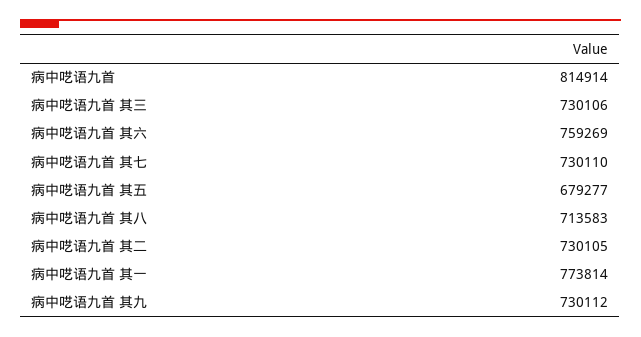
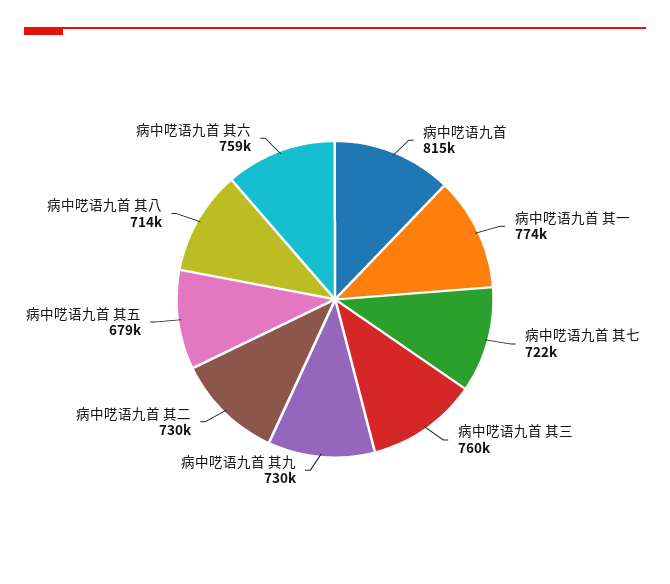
病中呓语九首 其三: 730106 -> 760000
病中呓语九首 其七: 730110 -> 722000

